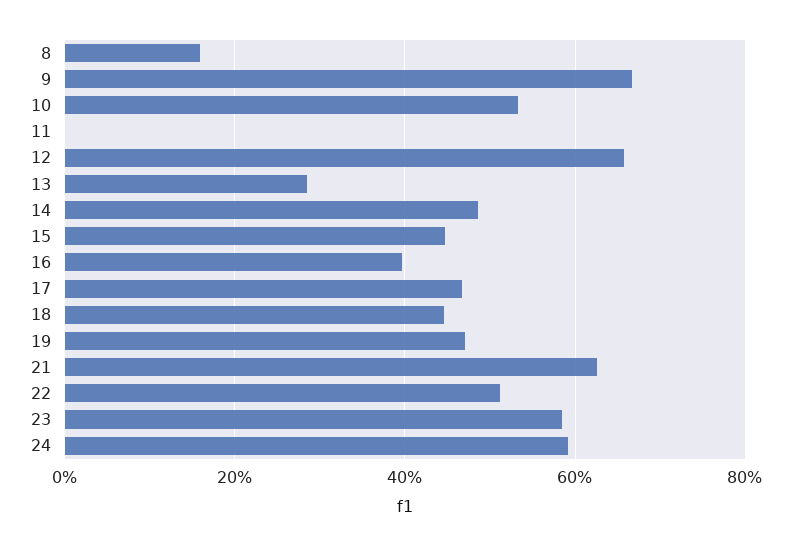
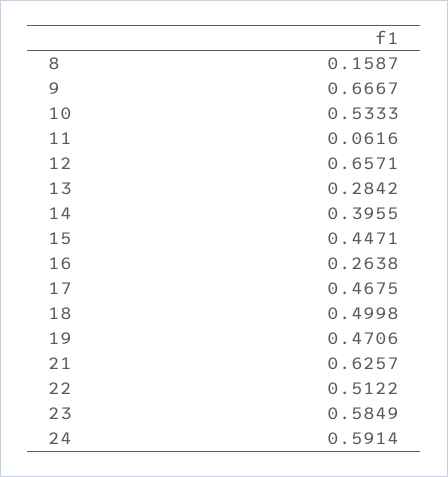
11: 0 -> 0.0616
14: 0.48 -> 0.3955
16: 0.4 -> 0.2638
18: 0.44 -> 0.4998

